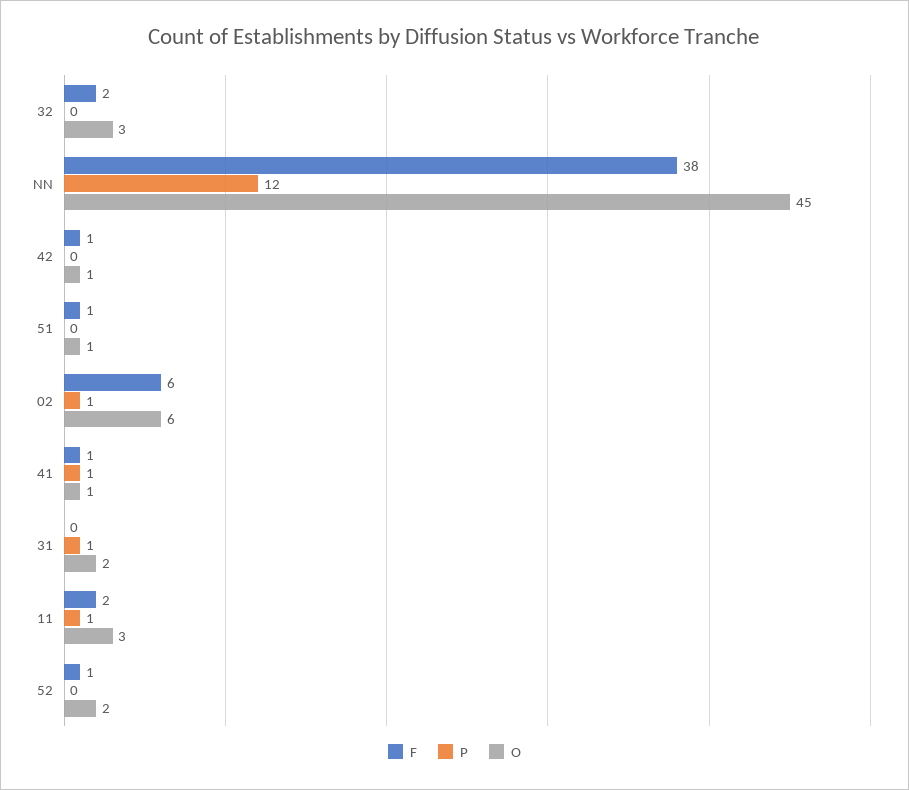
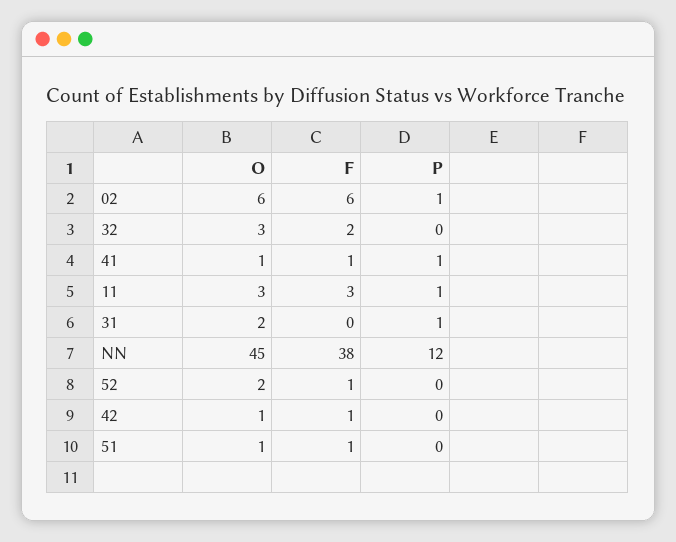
F, 11: 2 -> 3

